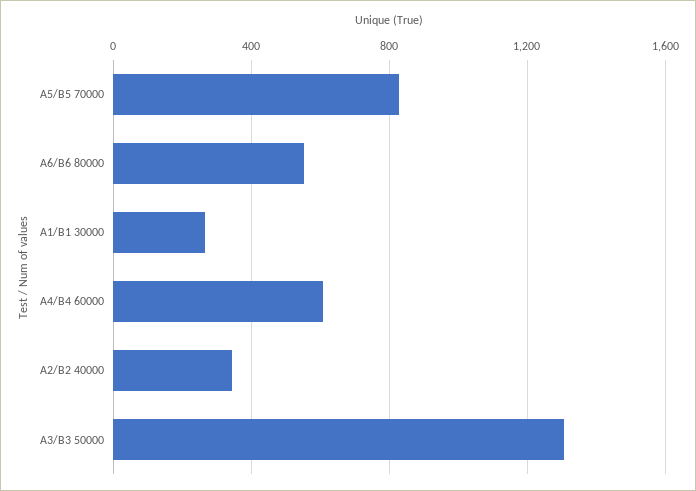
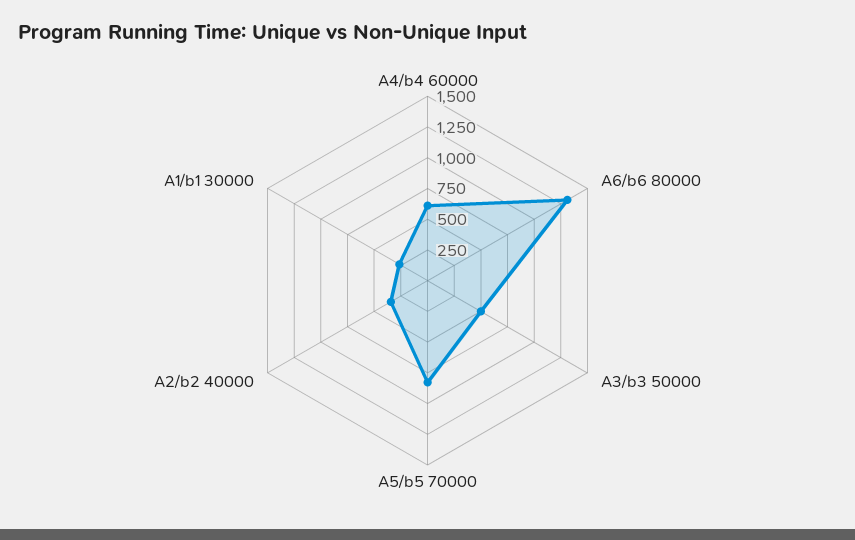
A6/B6 80000: 550 -> 1250
A3/B3 50000: 1300 -> 500

